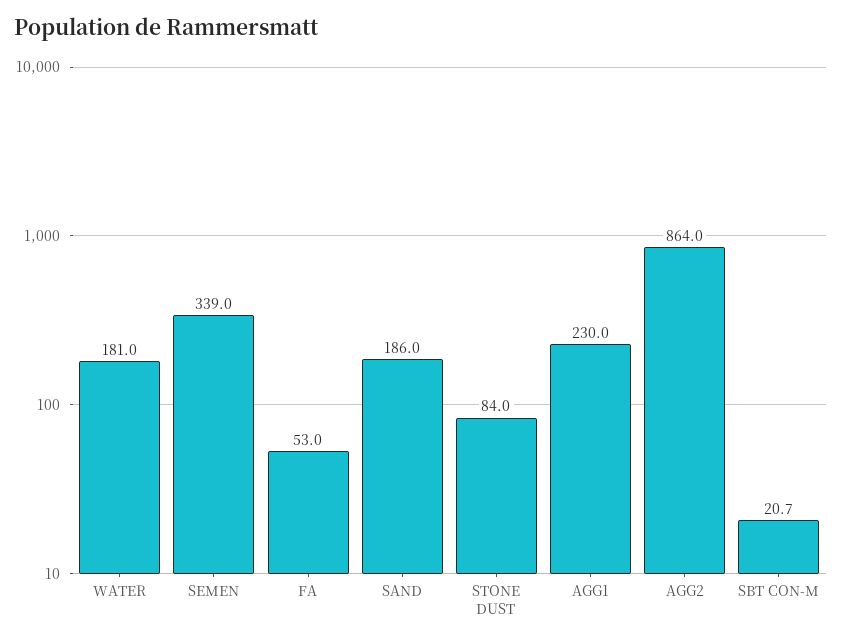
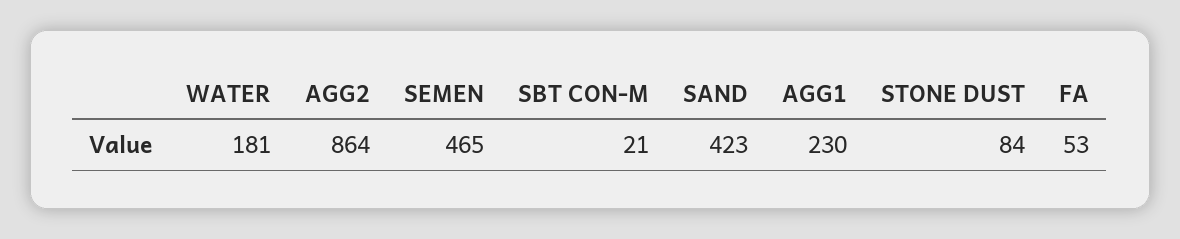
SEMEN: 339 -> 465
SAND: 186 -> 423

